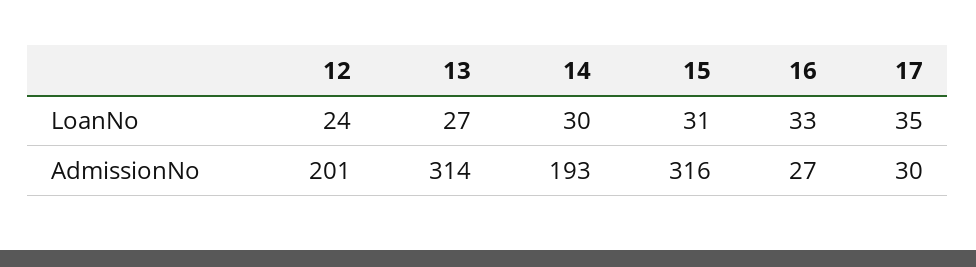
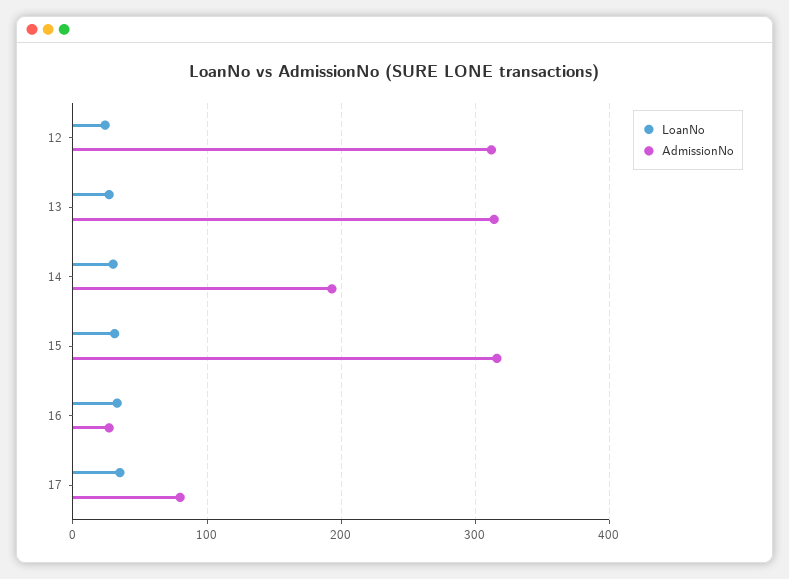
AdmissionNo, 12: 201 -> 310
AdmissionNo, 17: 30 -> 80

